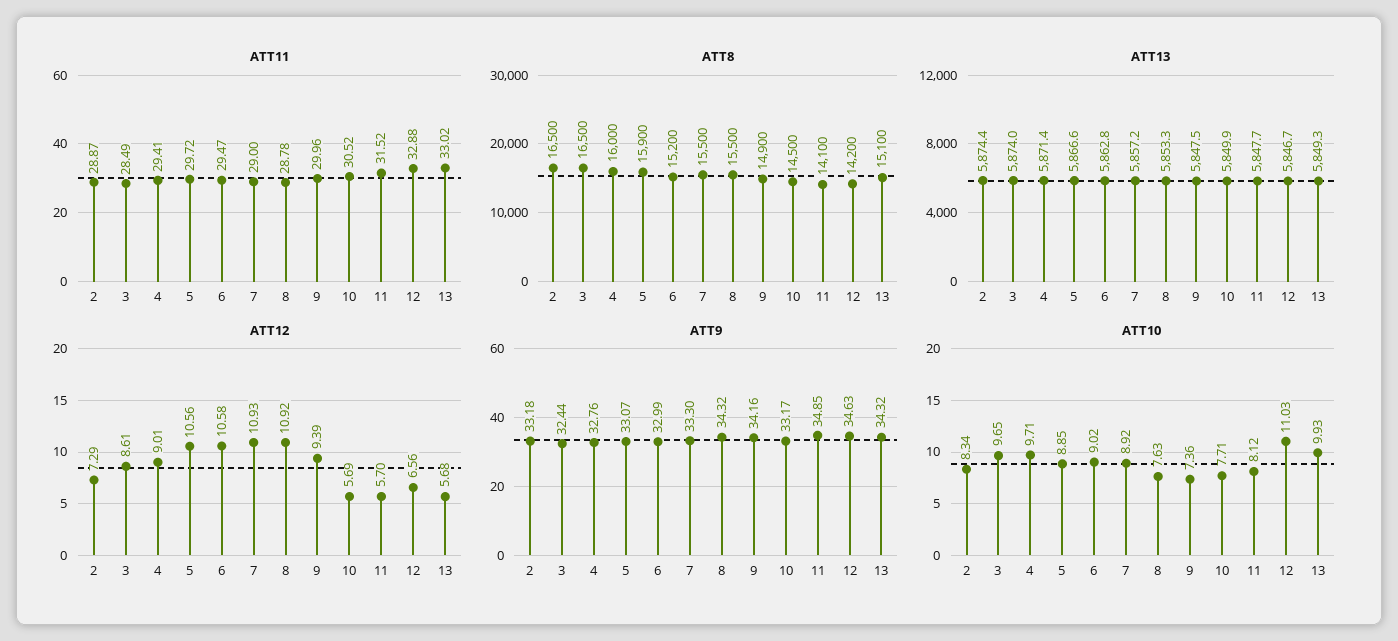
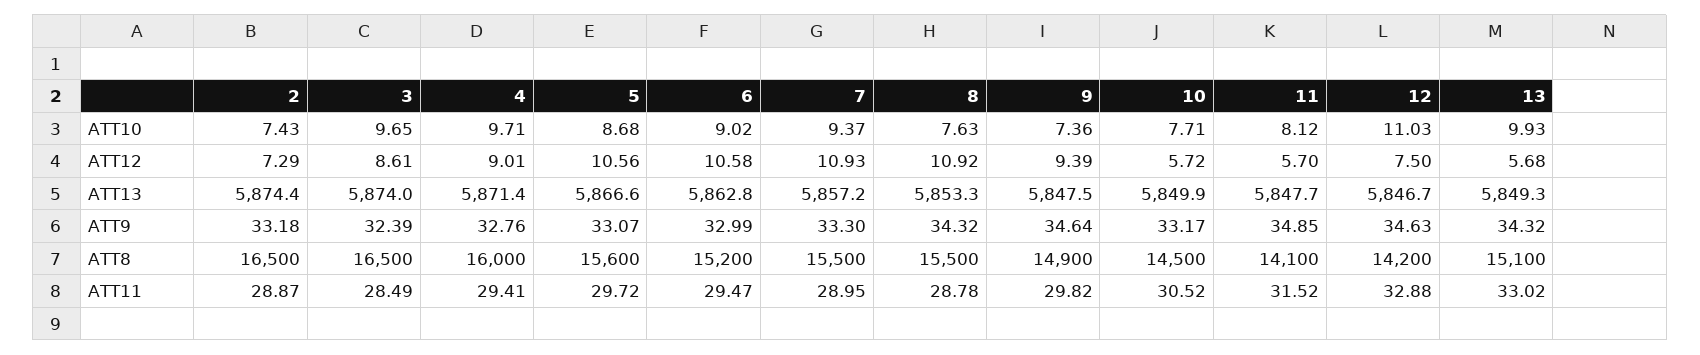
ATT11, 7: 29 -> 28.95
ATT11, 9: 29.96 -> 29.82
ATT8, 5: 15900 -> 15600
ATT12, 10: 5.69 -> 5.72
ATT12, 12: 6.56 -> 7.5
ATT9, 3: 32.44 -> 32.39
ATT9, 9: 34.16 -> 34.64
ATT10, 2: 8.34 -> 7.43
ATT10, 5: 8.85 -> 8.68
ATT10, 7: 8.92 -> 9.37

